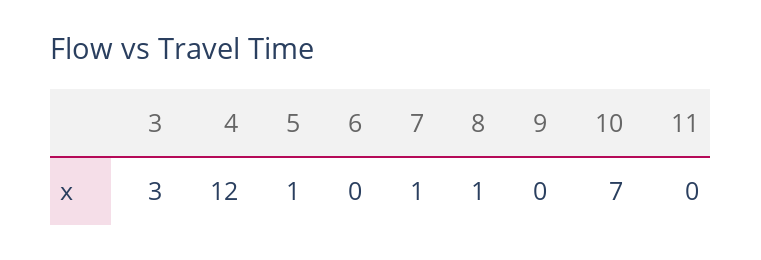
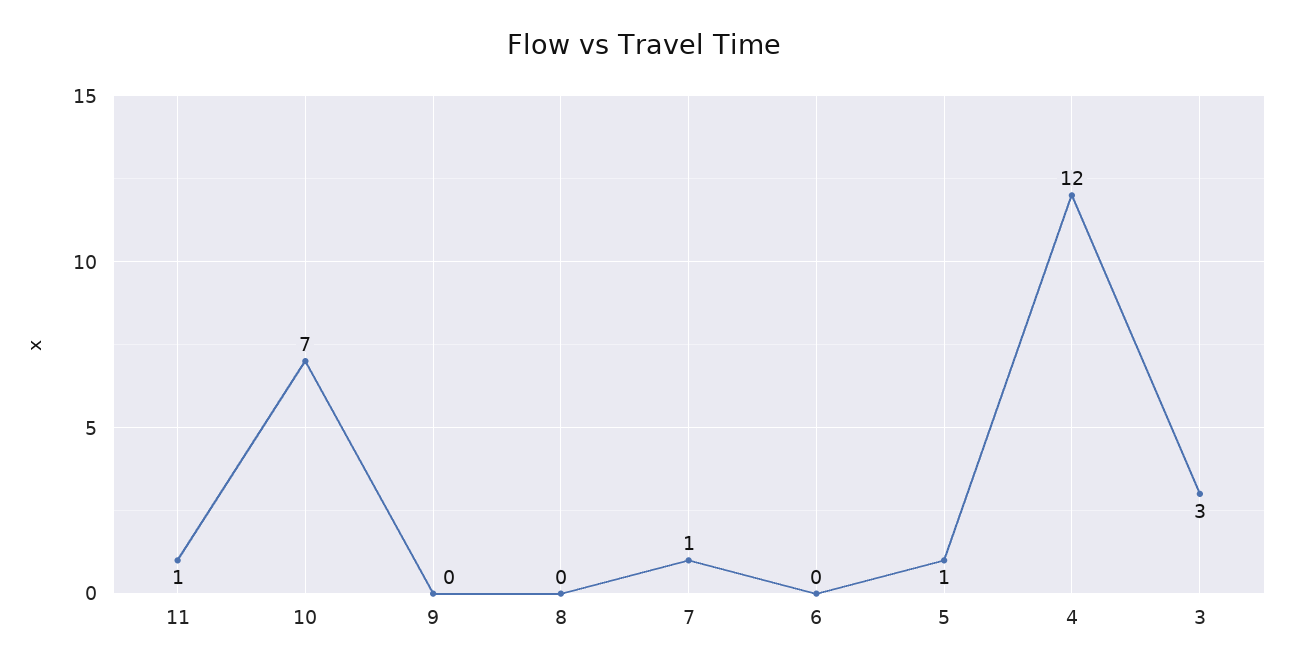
8: 1 -> 0
11: 0 -> 1

